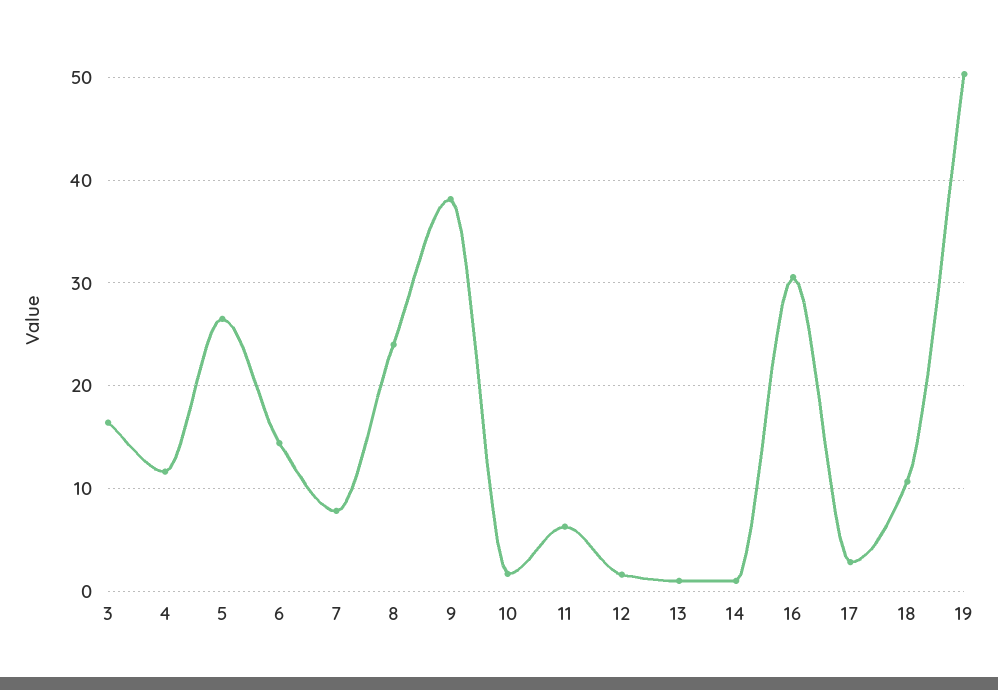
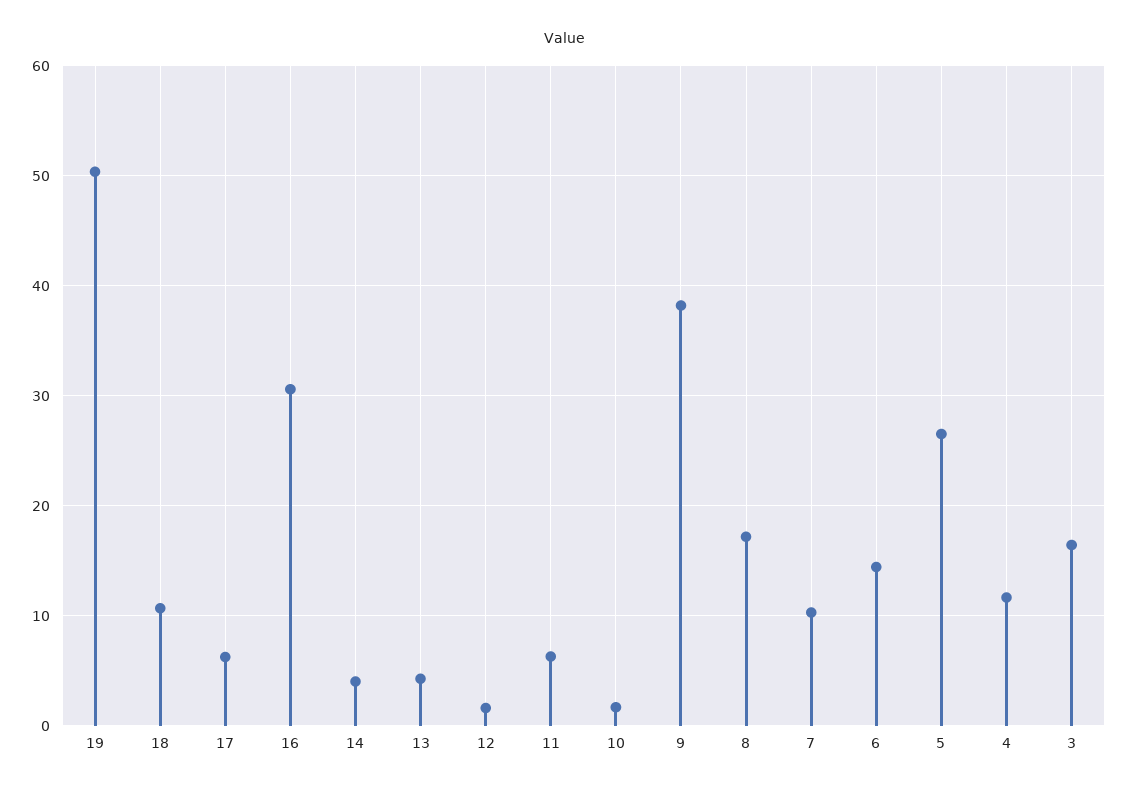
7: 8 -> 10
8: 24 -> 17
13: 1 -> 4
14: 1 -> 4
17: 3 -> 6

